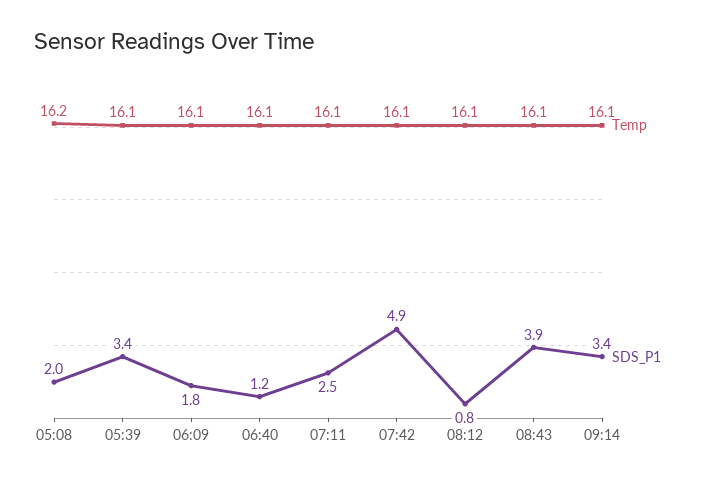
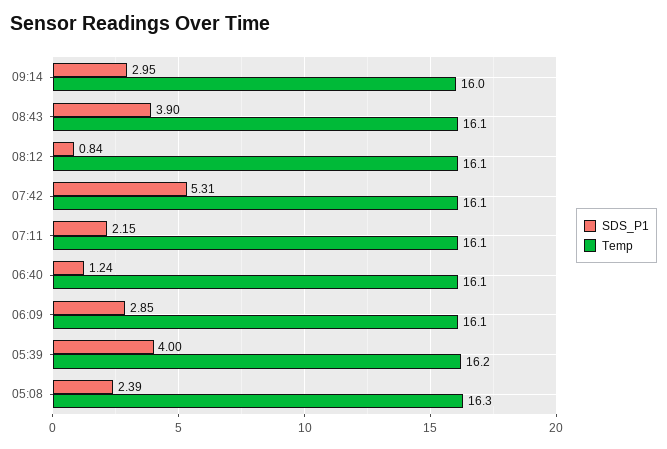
Temp, 05:08: 16.2 -> 16.3
SDS_P1, 05:08: 2 -> 2.39
Temp, 05:39: 16.1 -> 16.2
SDS_P1, 05:39: 3.4 -> 4
SDS_P1, 06:09: 1.8 -> 2.85
SDS_P1, 07:11: 2.5 -> 2.15
SDS_P1, 07:42: 4.9 -> 5.31
Temp, 09:14: 16.1 -> 16
SDS_P1, 09:14: 3.4 -> 2.95

